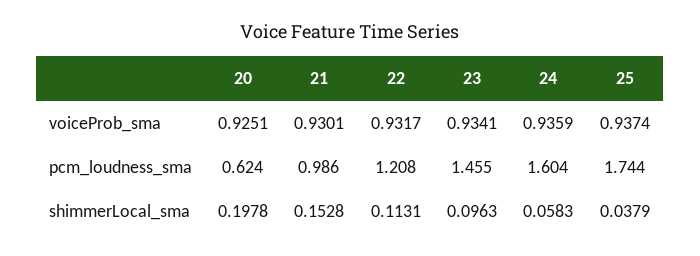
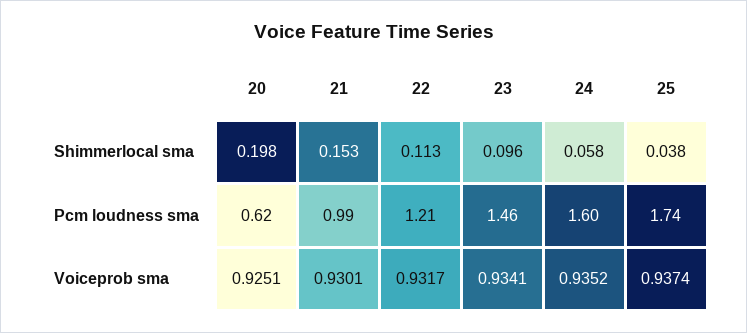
24, voiceProb_sma: 0.9359 -> 0.9352

